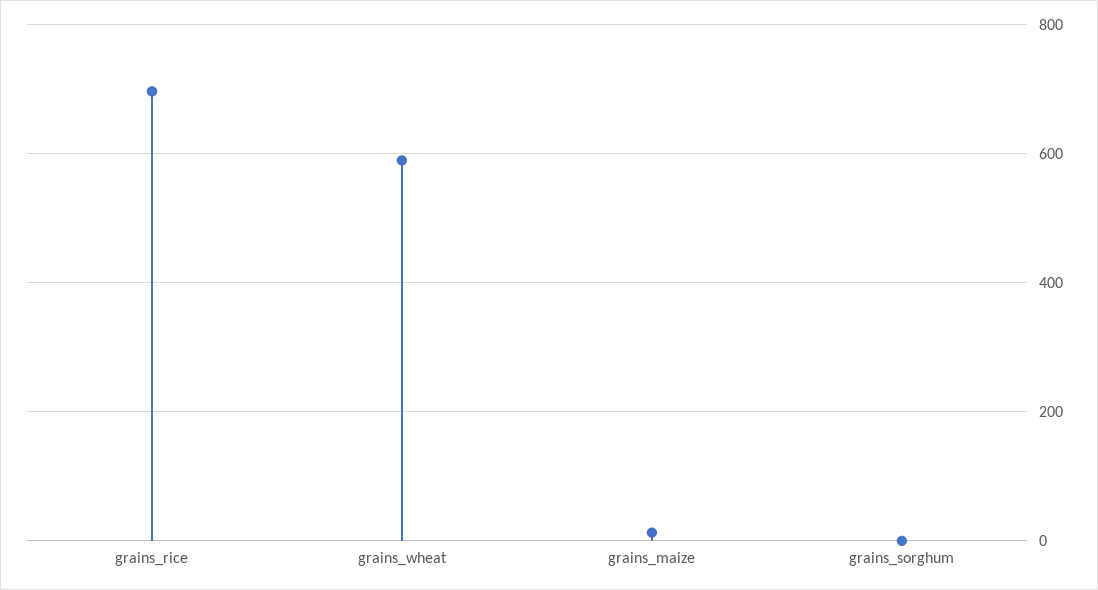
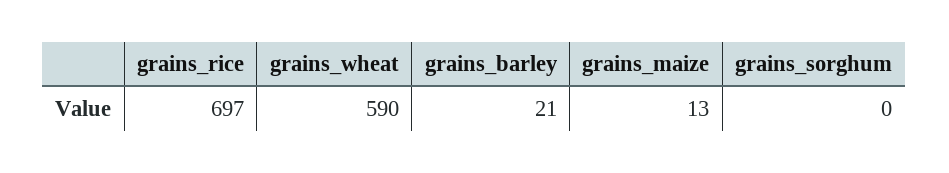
grains_barley: none -> 21

